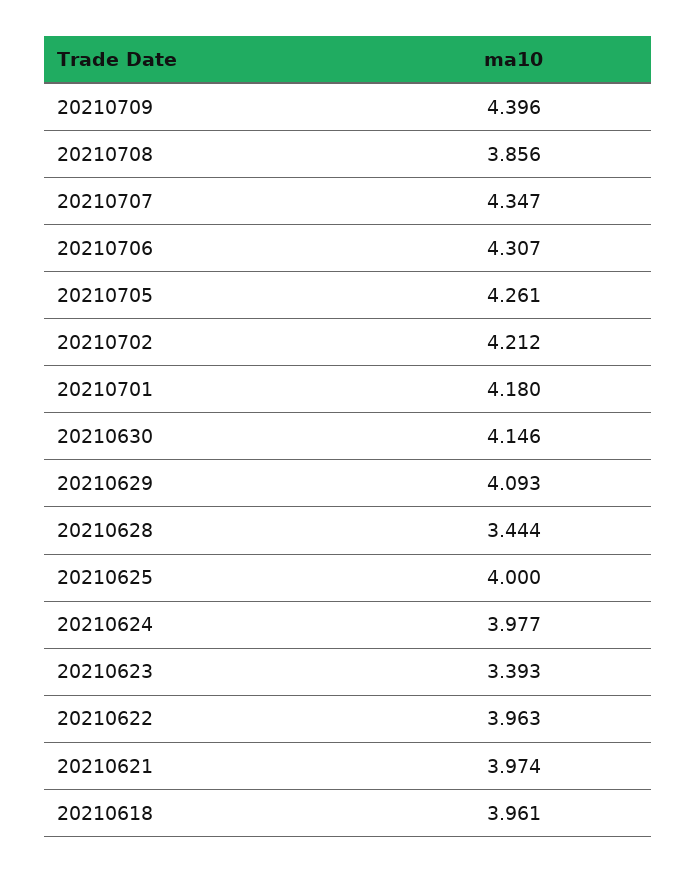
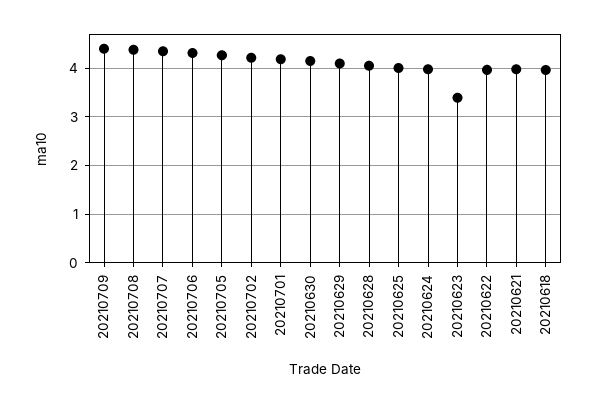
20210708: 3.856 -> 4.4
20210628: 3.444 -> 4

